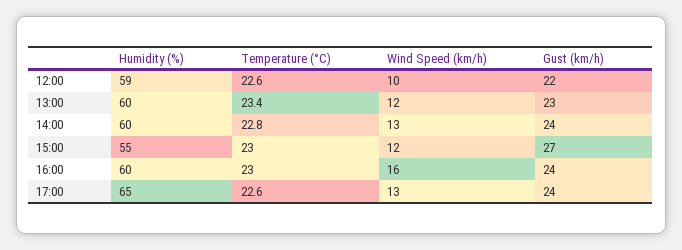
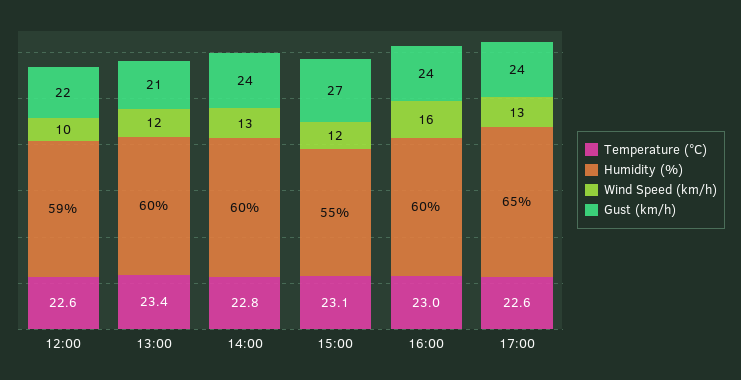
Gust (km/h), 13:00: 23 -> 21
Temperature (°C), 15:00: 23 -> 23.1

